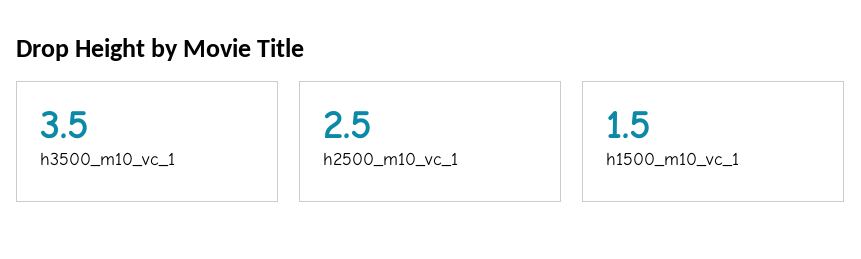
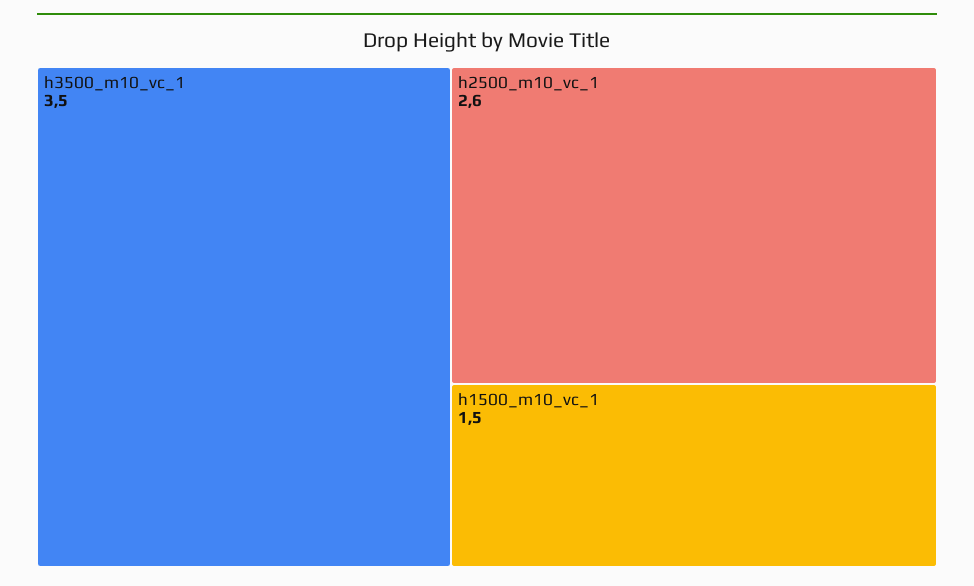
h2500_m10_vc_1: 2.5 -> 2.6

